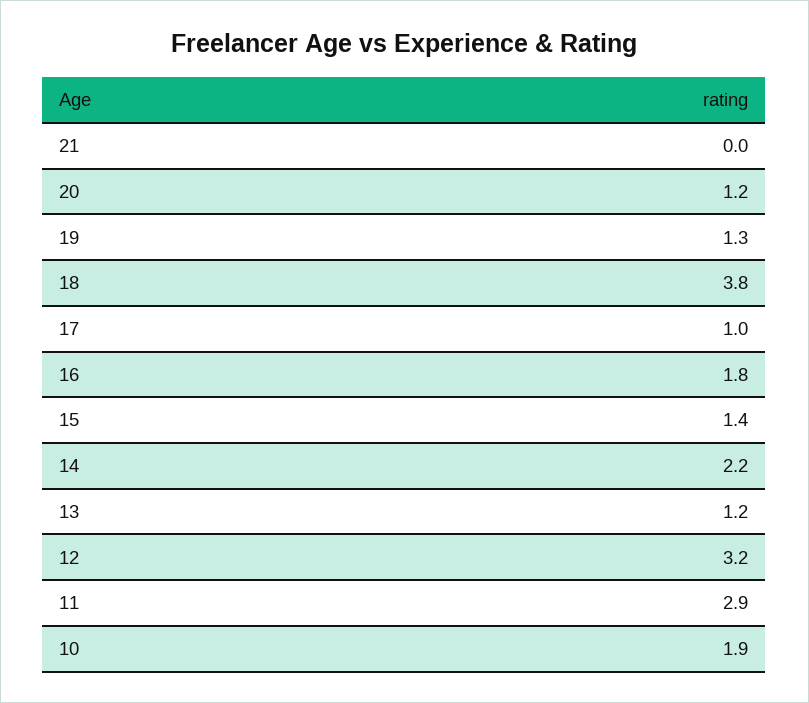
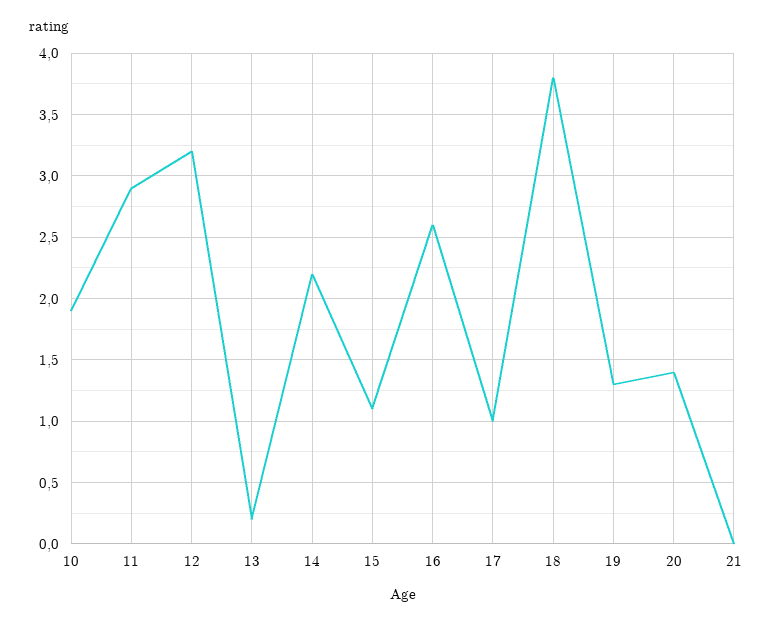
20: 1.2 -> 1.4
16: 1.8 -> 2.6
15: 1.4 -> 1.1
13: 1.2 -> 0.2

